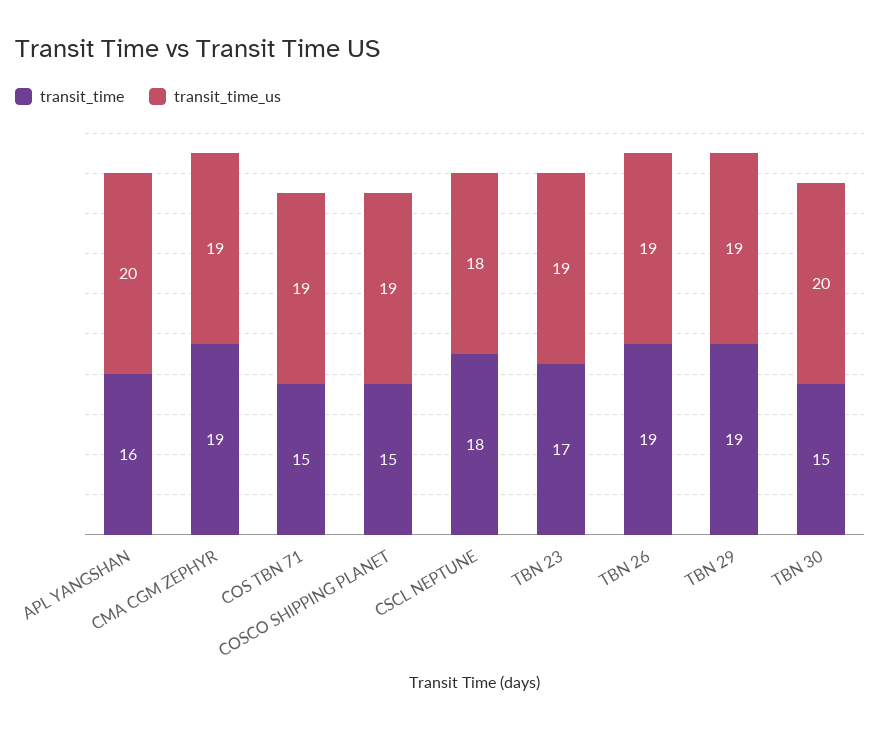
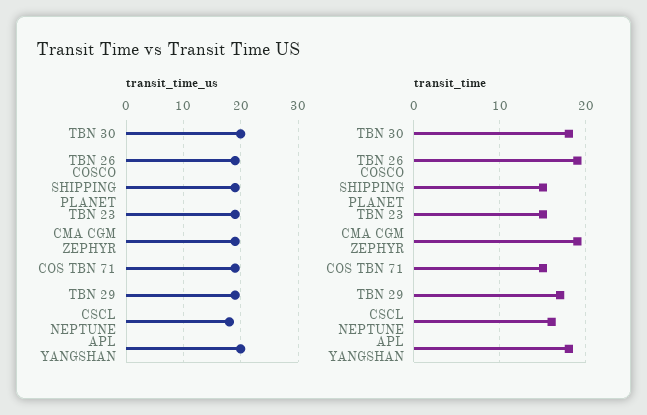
transit_time, APL YANGSHAN: 16 -> 18
transit_time, CSCL NEPTUNE: 18 -> 16
transit_time, TBN 23: 17 -> 15
transit_time, TBN 29: 19 -> 17
transit_time, TBN 30: 15 -> 18

